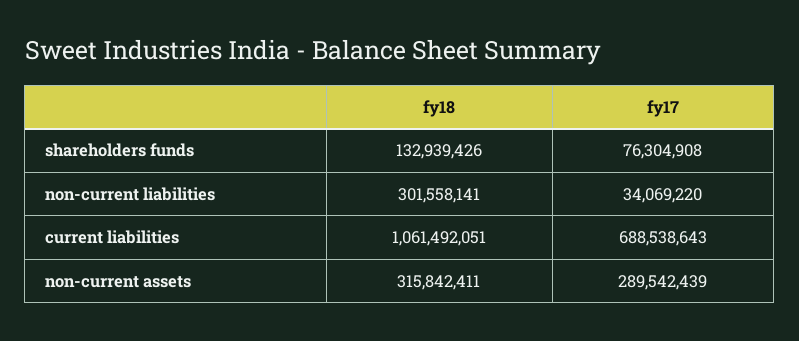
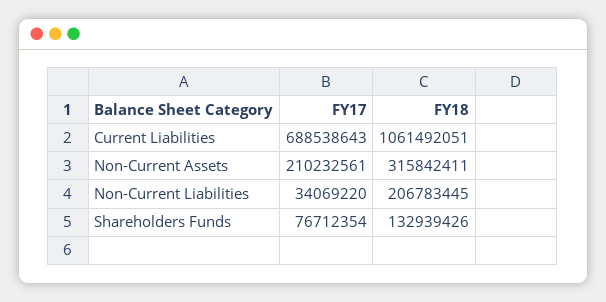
fy17, shareholders funds: 76304908 -> 76712354
fy18, non-current liabilities: 301558141 -> 206783445
fy17, non-current assets: 289542439 -> 210232561

